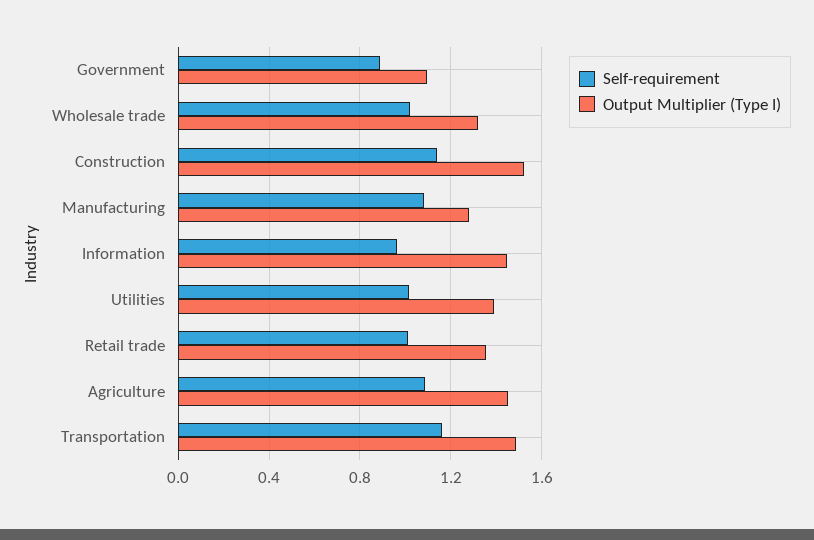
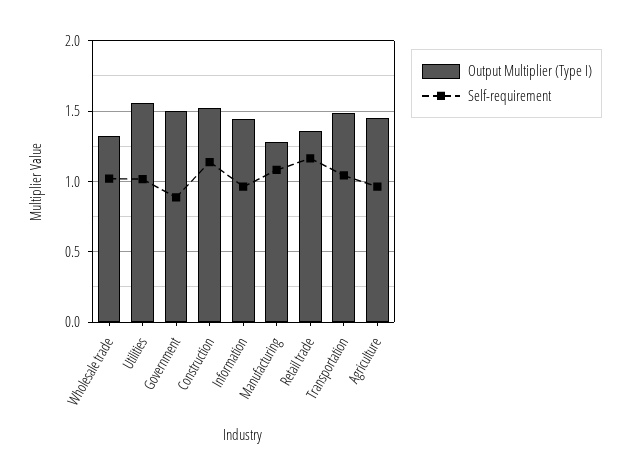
Output Multiplier (Type I), Government: 1.1 -> 1.5
Output Multiplier (Type I), Utilities: 1.4 -> 1.55
Self-requirement, Retail trade: 1 -> 1.15
Self-requirement, Agriculture: 1.1 -> 0.95
Self-requirement, Transportation: 1.15 -> 1.05

